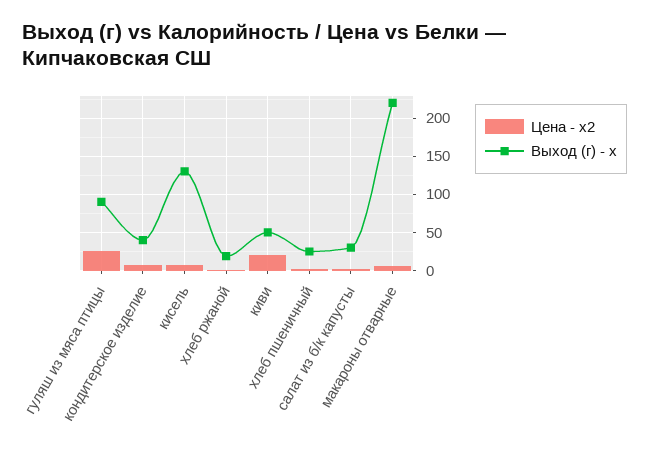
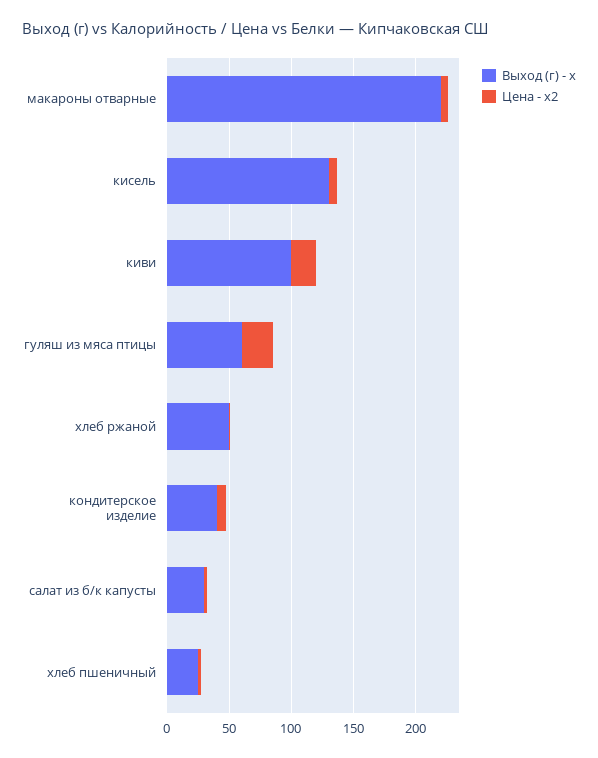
Выход (г) - x, гуляш из мяса птицы: 90 -> 60
Выход (г) - x, хлеб ржаной: 20 -> 50
Выход (г) - x, киви: 50 -> 100

